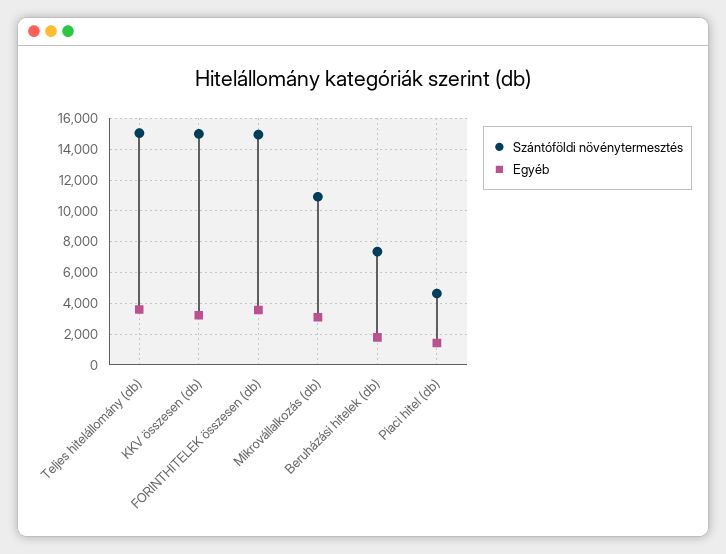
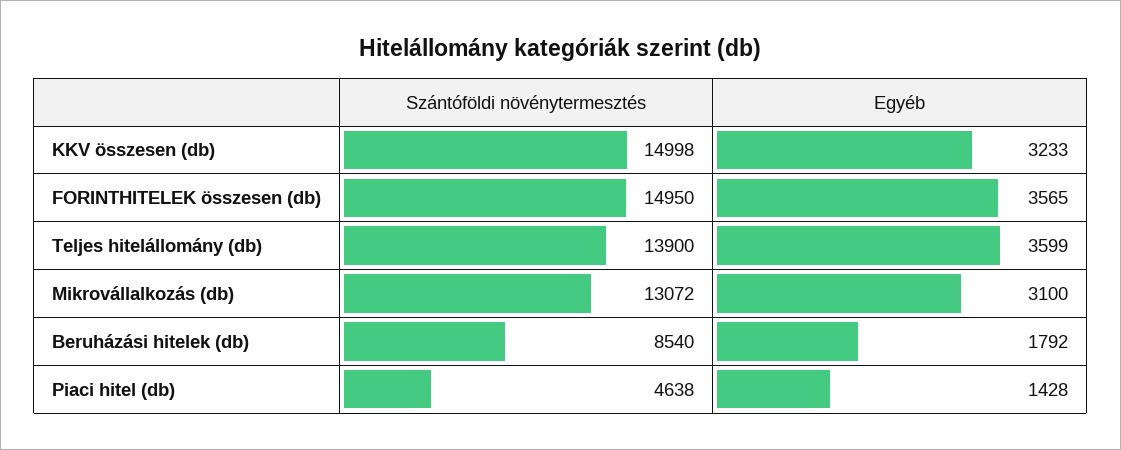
Szántóföldi növénytermesztés, Teljes hitelállomány (db): 15000 -> 13900
Szántóföldi növénytermesztés, Mikrovállalkozás (db): 11000 -> 13072
Szántóföldi növénytermesztés, Beruházási hitelek (db): 7500 -> 8540

